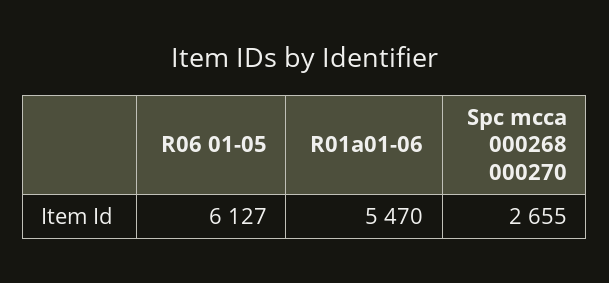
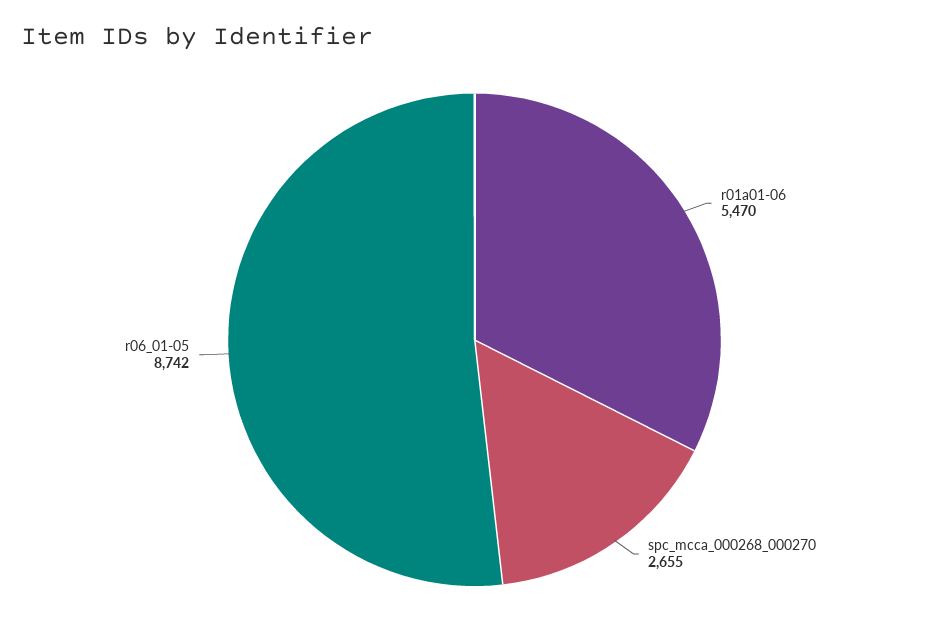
R06 01-05: 6127 -> 8742

